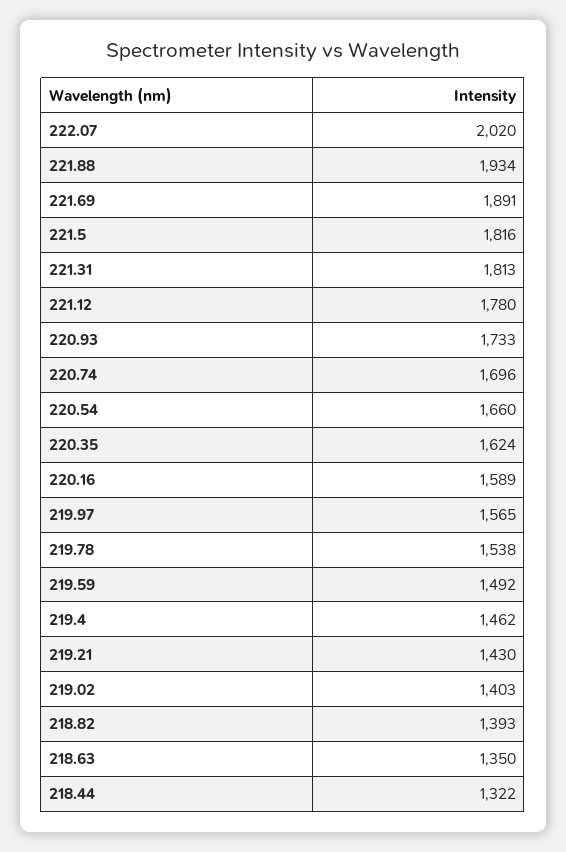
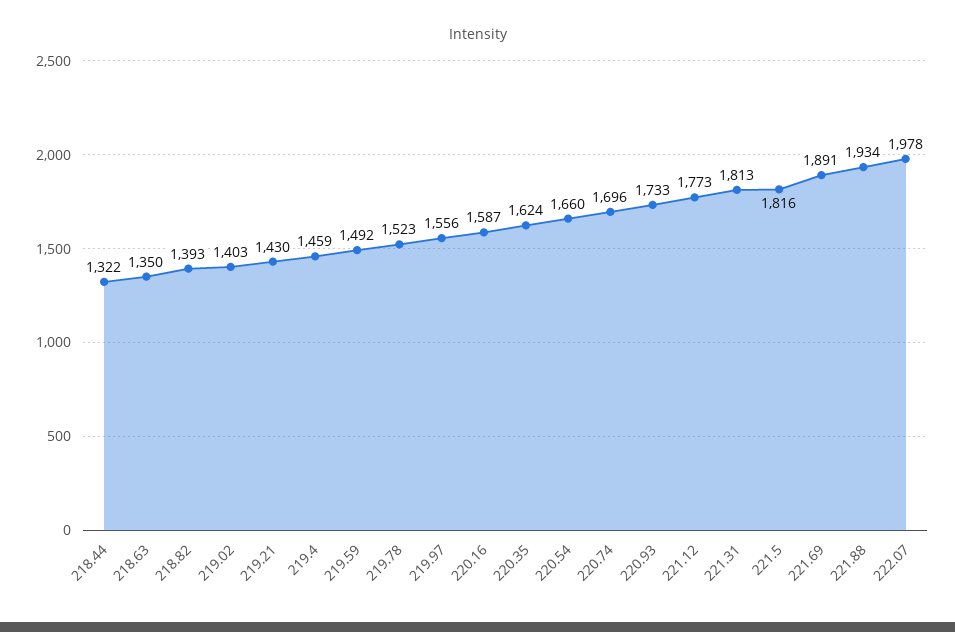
222.07: 2020 -> 1978
221.12: 1780 -> 1773
220.16: 1589 -> 1587
219.97: 1565 -> 1556
219.78: 1538 -> 1523
219.4: 1462 -> 1459

